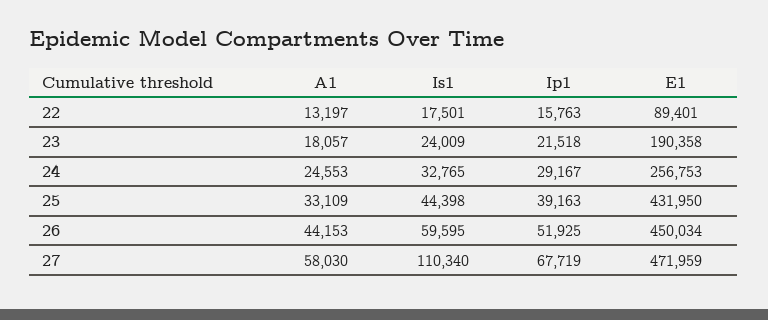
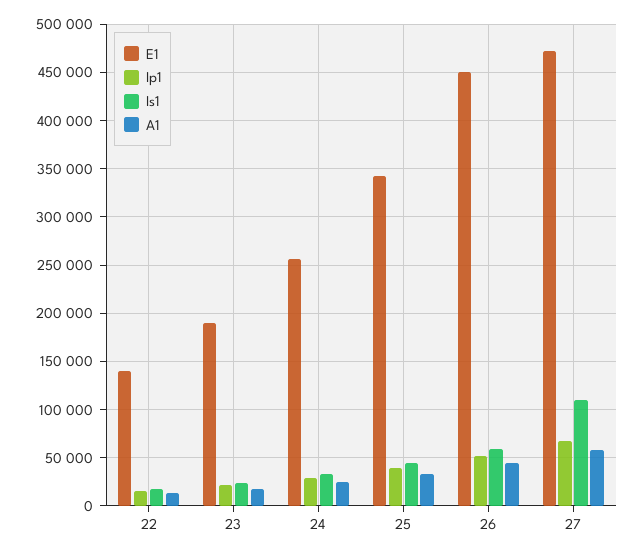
E1, 22: 89401 -> 140000
E1, 25: 431950 -> 340000

